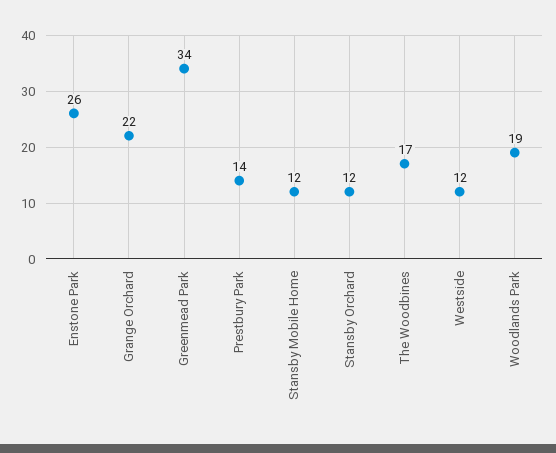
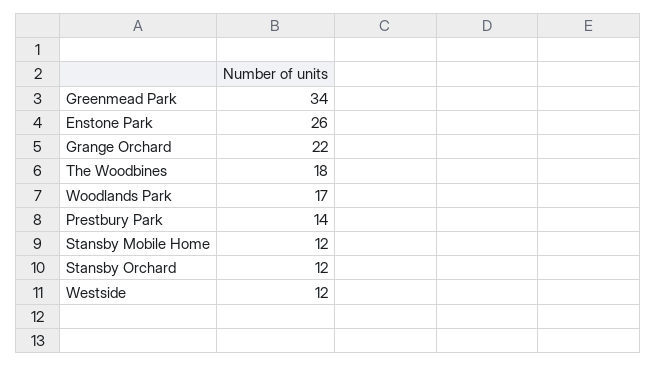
The Woodbines: 17 -> 18
Woodlands Park: 19 -> 17

